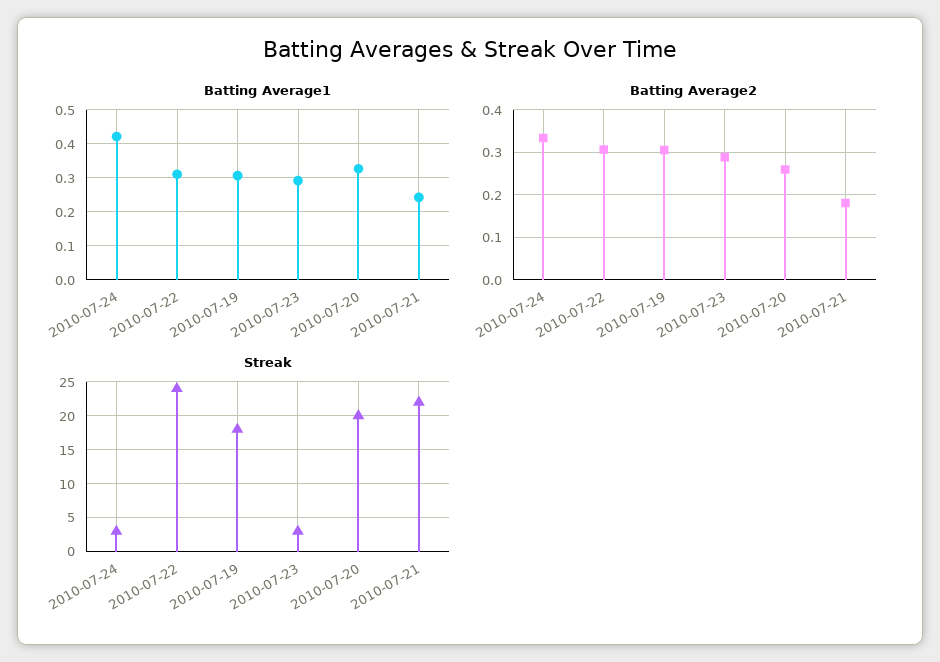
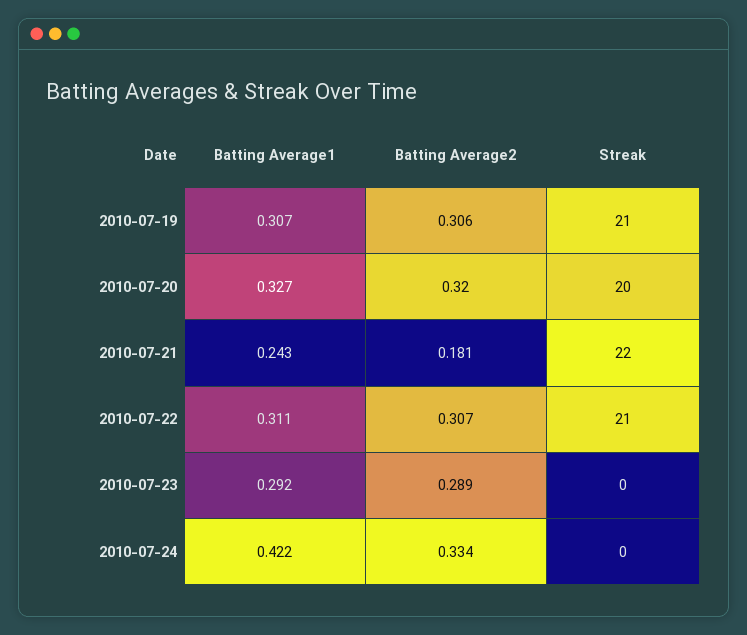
Batting Average2, 2010-07-20: 0.26 -> 0.32
Streak, 2010-07-24: 3 -> 0
Streak, 2010-07-22: 24 -> 21
Streak, 2010-07-19: 18 -> 21
Streak, 2010-07-23: 3 -> 0

